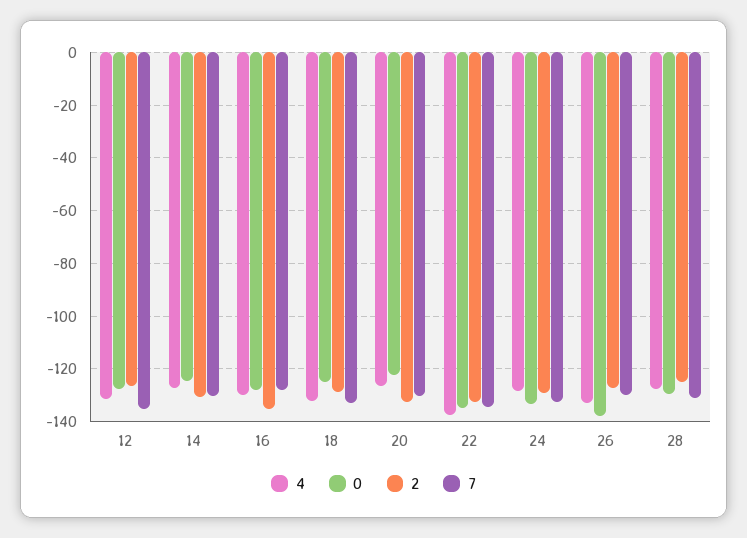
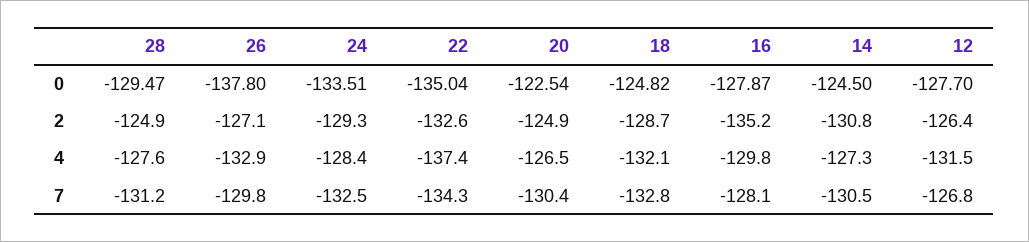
7, 12: -135 -> -126.8
2, 20: -132.5 -> -124.9

